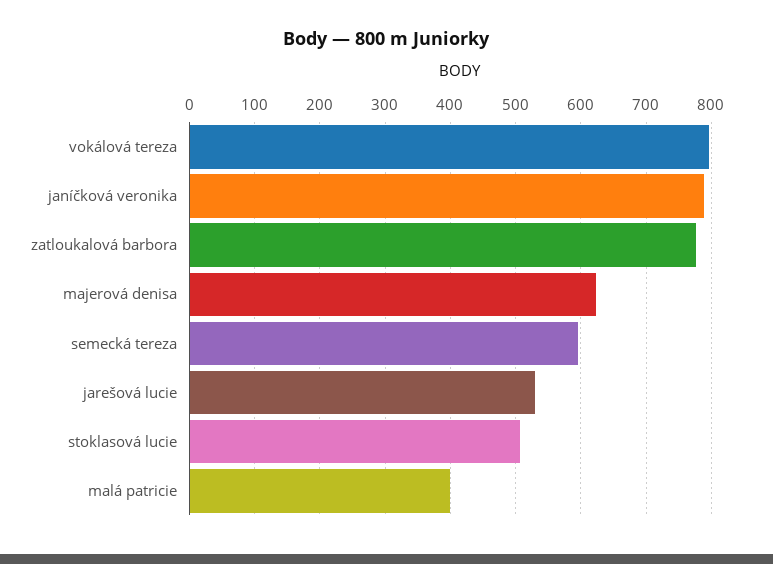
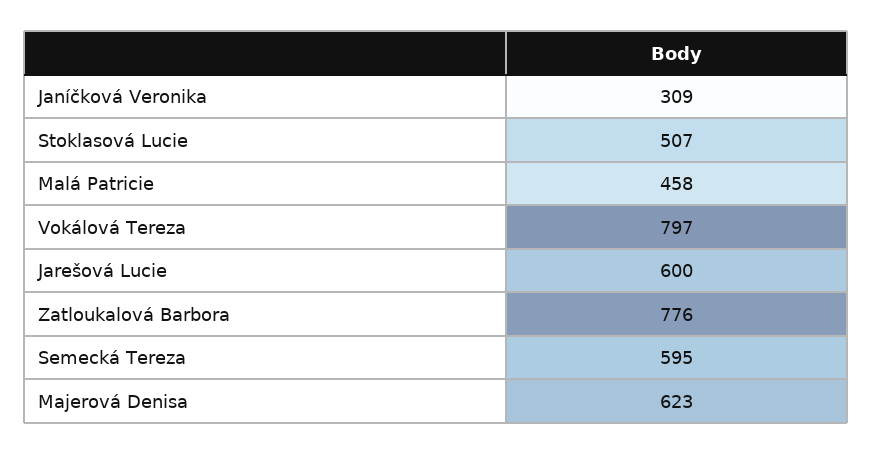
janíčková veronika: 790 -> 309
jarešová lucie: 530 -> 600
malá patricie: 400 -> 458

